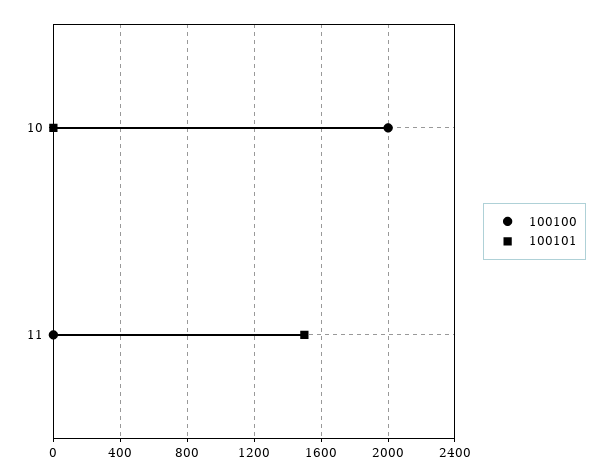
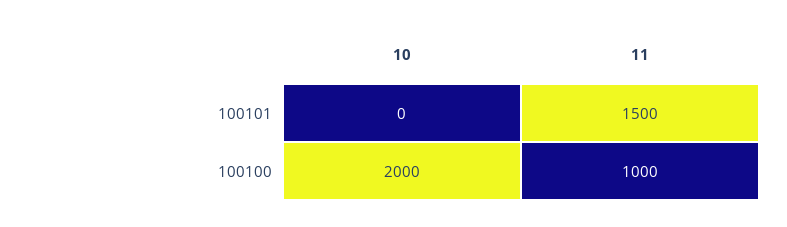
100100, 11: 0 -> 1000

